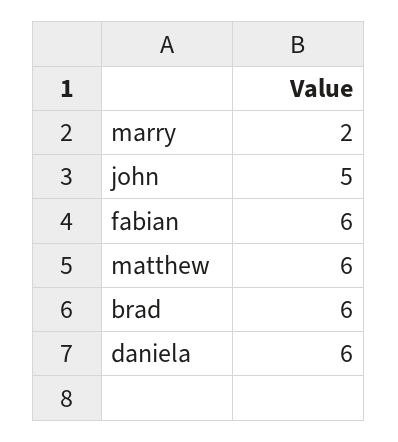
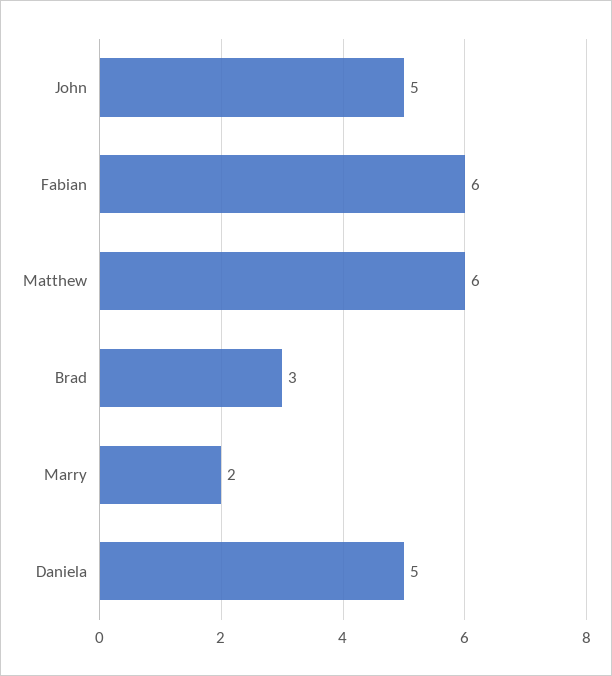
brad: 6 -> 3
daniela: 6 -> 5

